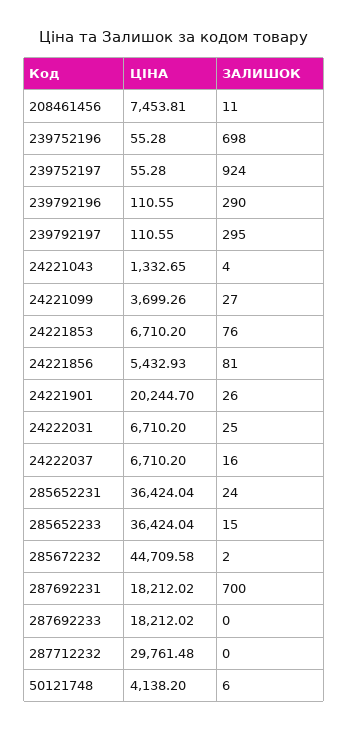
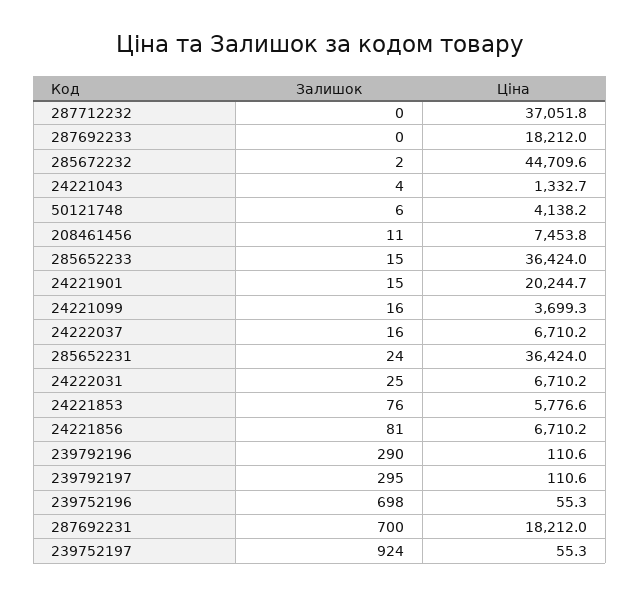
ЗАЛИШОК, 24221099: 27 -> 16
ЦІНА, 24221853: 6710.2 -> 5776.6
ЦІНА, 24221856: 5432.93 -> 6710.2
ЗАЛИШОК, 24221901: 26 -> 15
ЦІНА, 287712232: 29761.48 -> 37051.8

